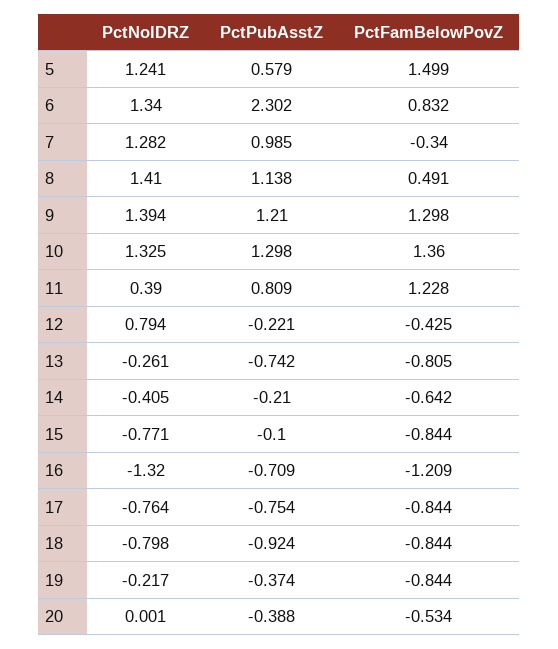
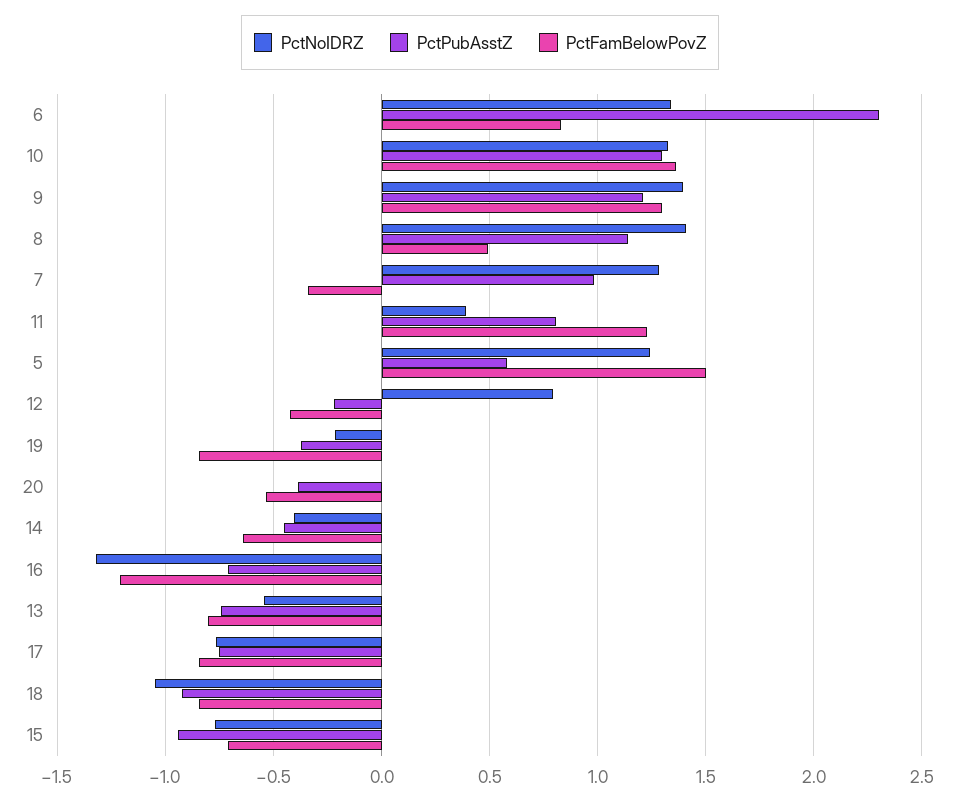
PctNoIDRZ, 13: -0.261 -> -0.55
PctPubAsstZ, 14: -0.21 -> -0.45
PctPubAsstZ, 15: -0.1 -> -0.95
PctFamBelowPovZ, 15: -0.844 -> -0.7
PctNoIDRZ, 18: -0.798 -> -1.05

